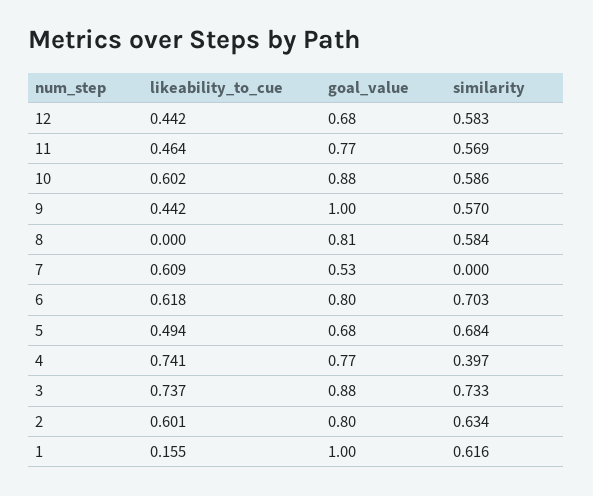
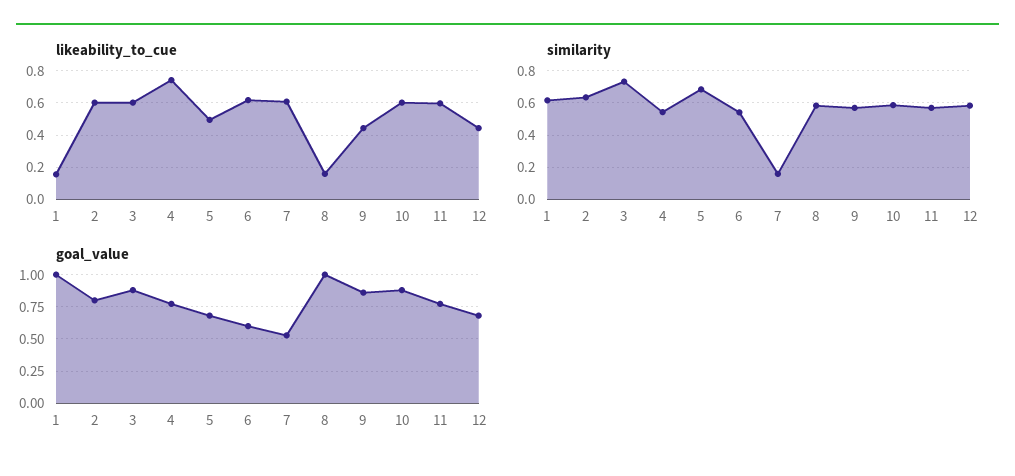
likeability_to_cue, 11: 0.464 -> 0.6
goal_value, 9: 1 -> 0.85
likeability_to_cue, 8: 0 -> 0.15
goal_value, 8: 0.81 -> 1
similarity, 7: 0 -> 0.15
goal_value, 6: 0.8 -> 0.6
similarity, 6: 0.703 -> 0.55
similarity, 4: 0.397 -> 0.55
likeability_to_cue, 3: 0.737 -> 0.6

